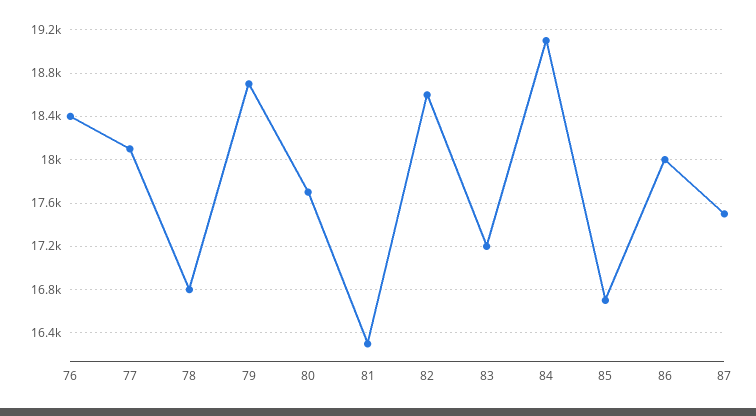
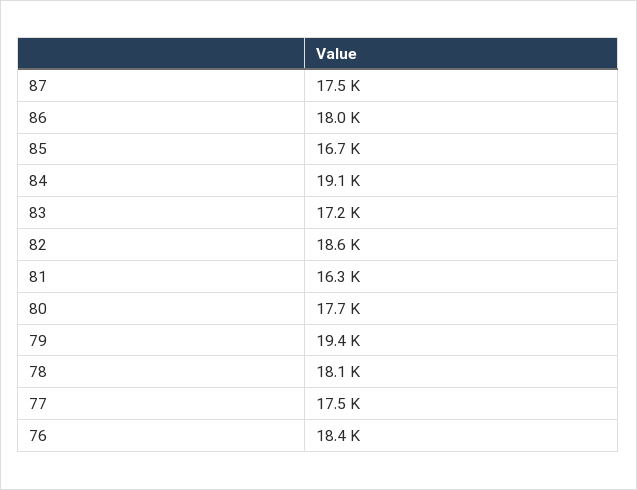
77: 18100 -> 17500
78: 16800 -> 18100
79: 18700 -> 19400

